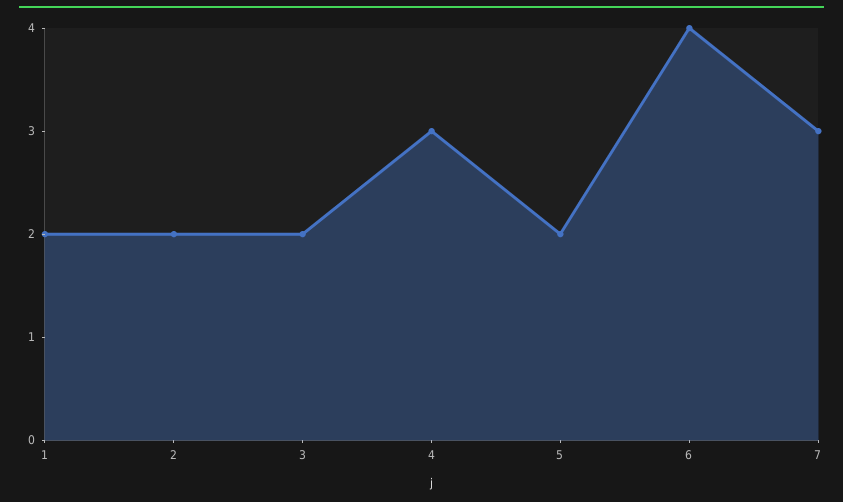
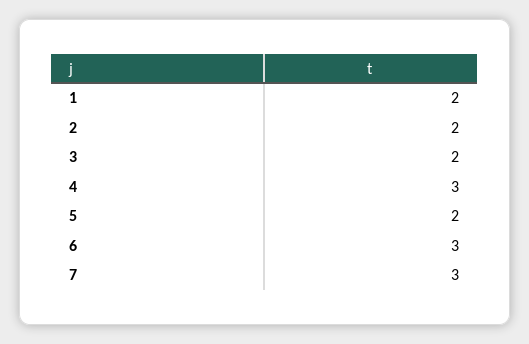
6: 4 -> 3

